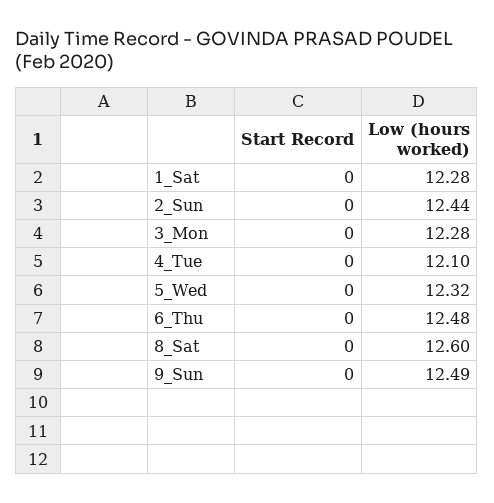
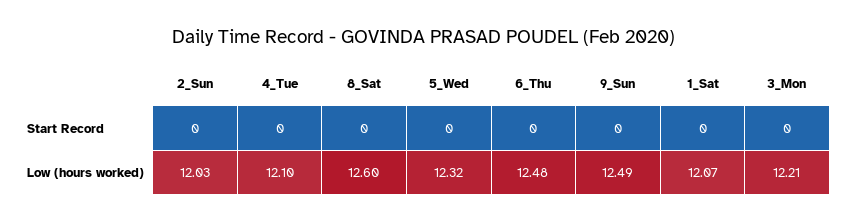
Low (hours worked), 1_Sat: 12.28 -> 12.07
Low (hours worked), 2_Sun: 12.44 -> 12.03
Low (hours worked), 3_Mon: 12.28 -> 12.21

